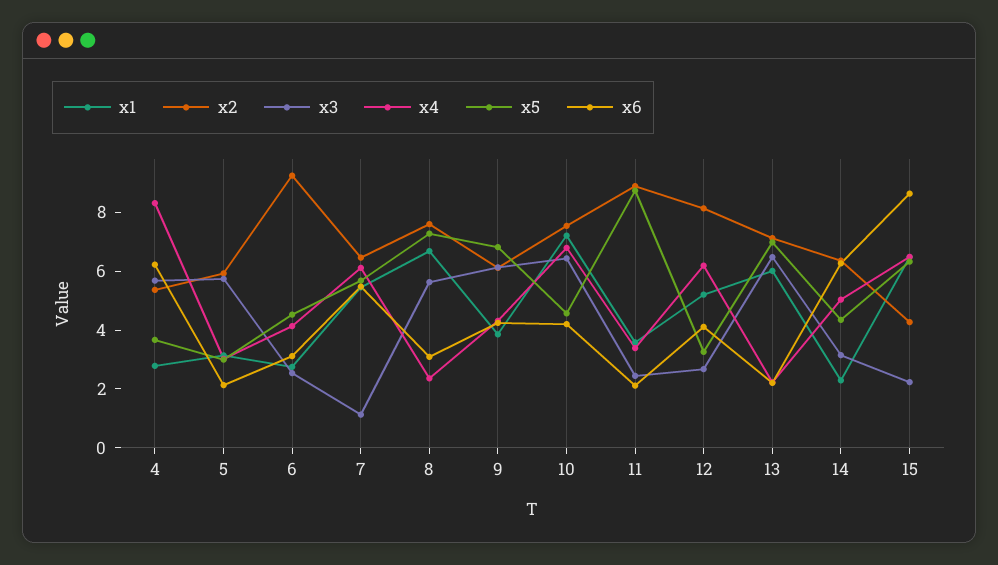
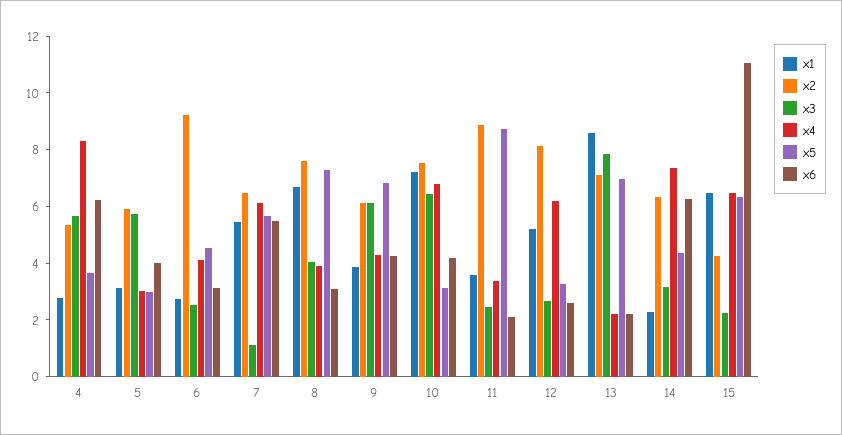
x6, 5: 2 -> 4
x3, 8: 5.5 -> 4
x4, 8: 2.5 -> 4
x5, 10: 4.5 -> 3
x6, 12: 4 -> 2.5
x1, 13: 6 -> 8.5
x3, 13: 6.5 -> 8
x4, 14: 5 -> 7.5
x6, 15: 8.5 -> 11

